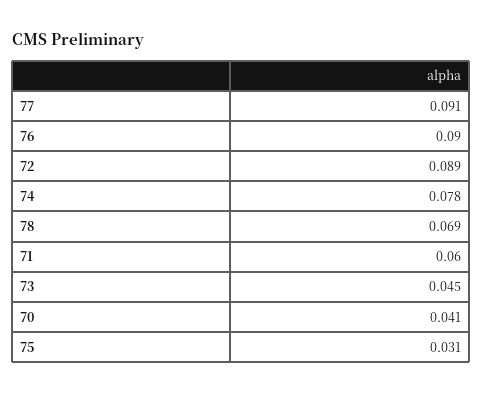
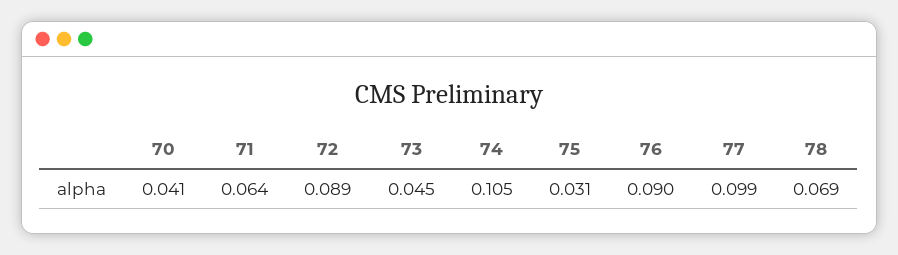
77: 0.091 -> 0.099
74: 0.078 -> 0.105
71: 0.06 -> 0.064

